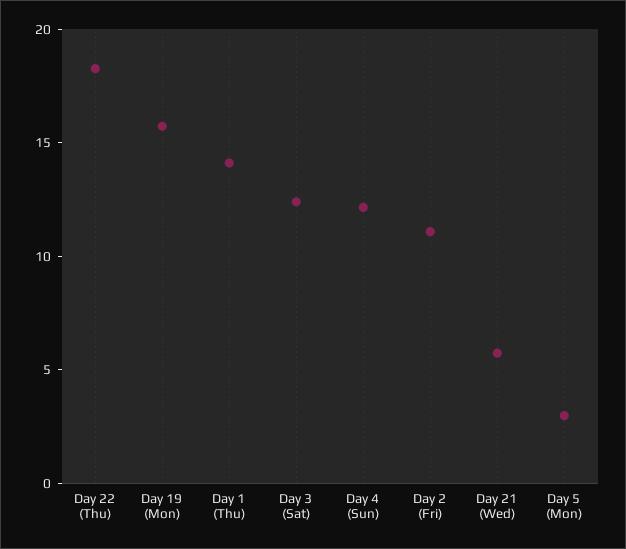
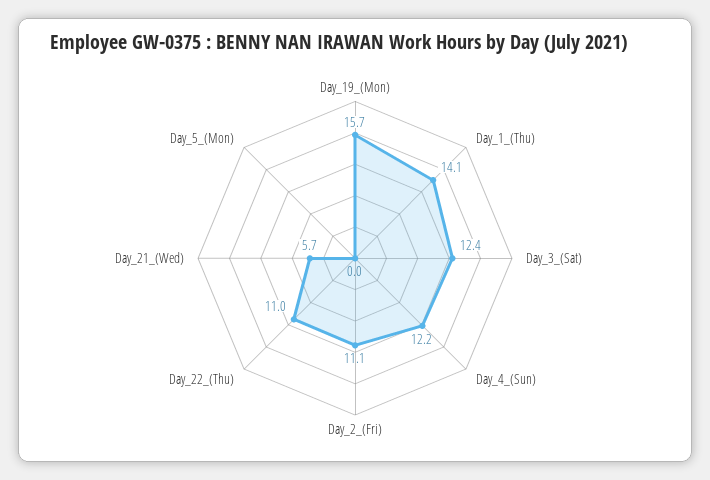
Day 22 (Thu): 18 -> 11
Day 5 (Mon): 3 -> 0

